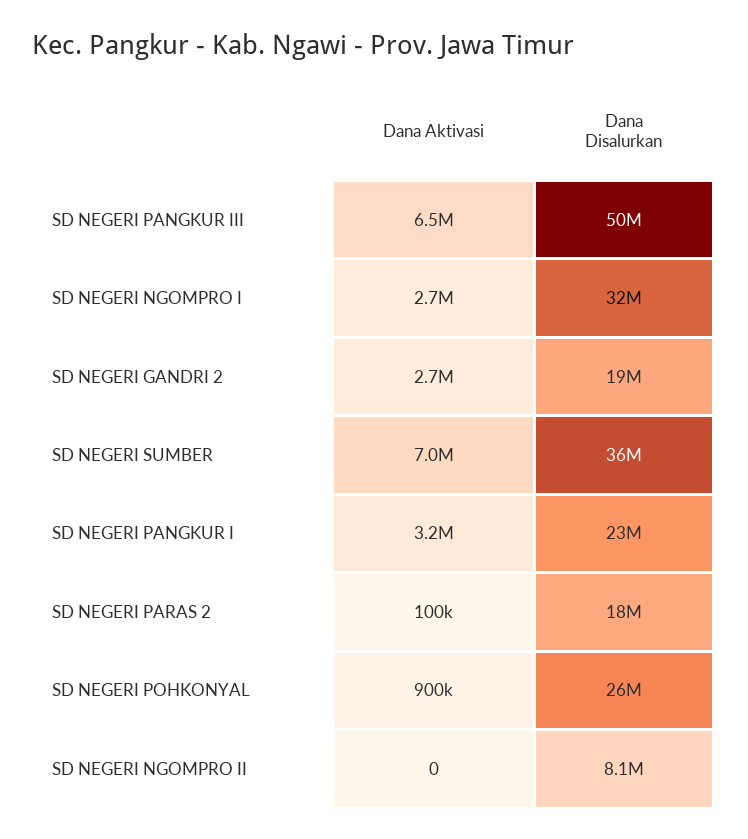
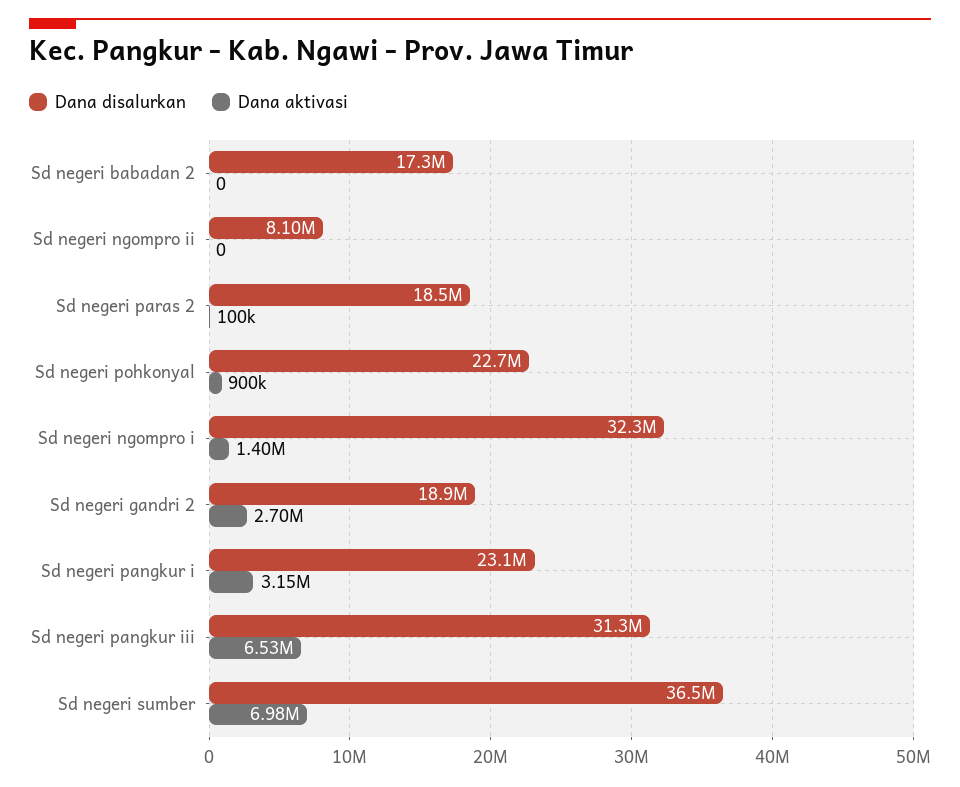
Dana Disalurkan, SD NEGERI PANGKUR III: 50000000 -> 31300000
Dana Aktivasi, SD NEGERI NGOMPRO I: 2700000 -> 1400000
Dana Disalurkan, SD NEGERI POHKONYAL: 26000000 -> 22700000
Dana Disalurkan, Sd negeri babadan 2: none -> 17300000
Dana Aktivasi, Sd negeri babadan 2: none -> 0

